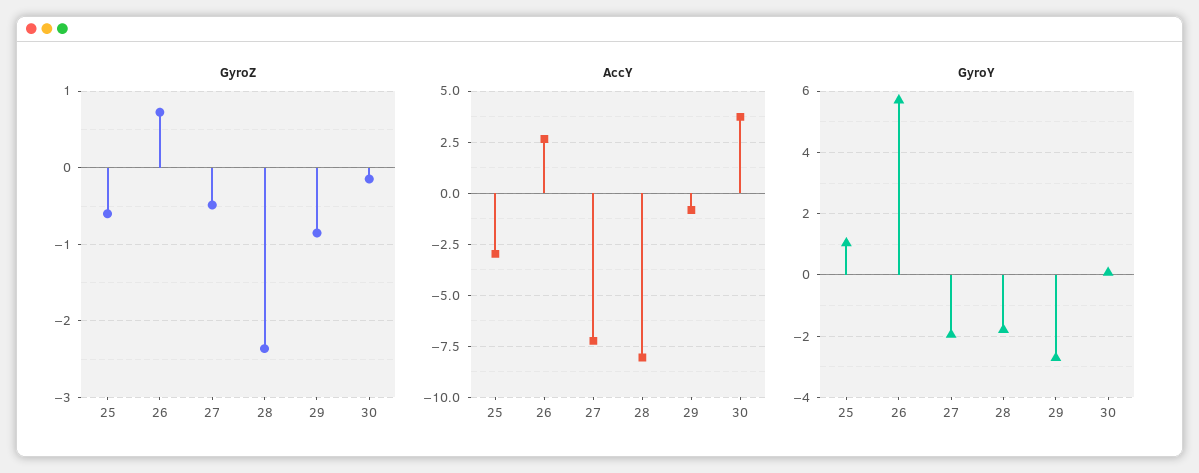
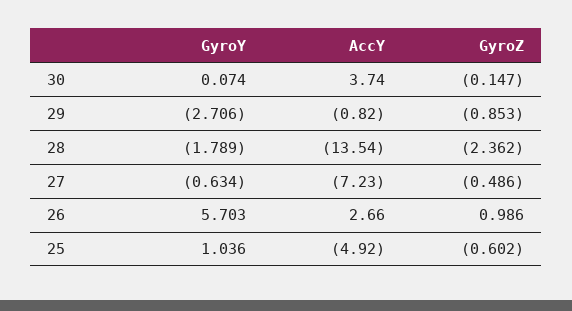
GyroZ, 26: 0.7 -> 0.986
AccY, 25: -3 -> -4.92
AccY, 28: -8 -> -13.54
GyroY, 27: -2 -> -0.634

